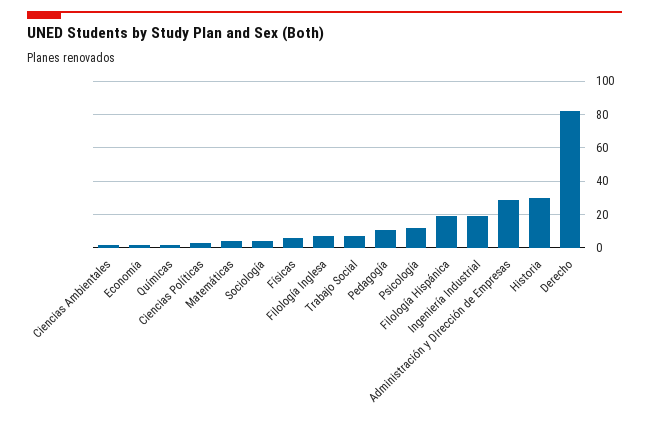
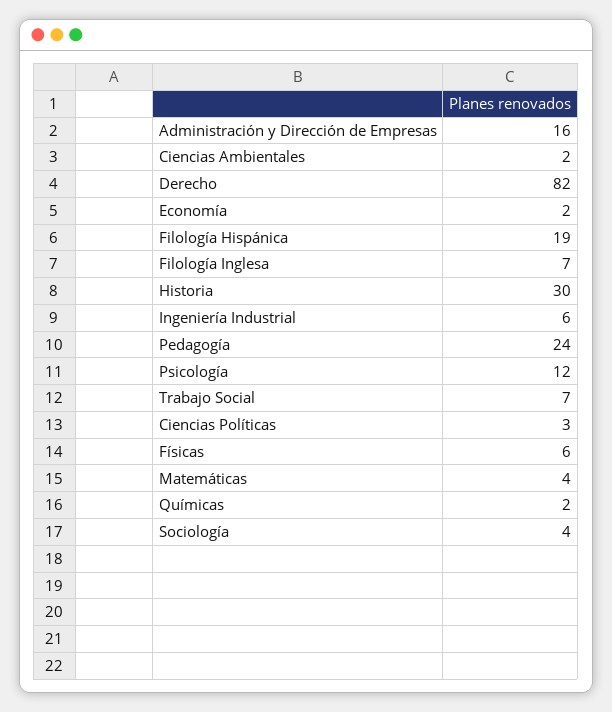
Pedagogía: 10 -> 24
Ingeniería Industrial: 20 -> 6
Administración y Dirección de Empresas: 30 -> 16

